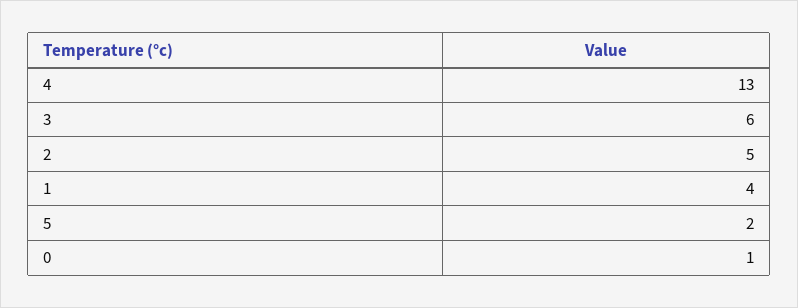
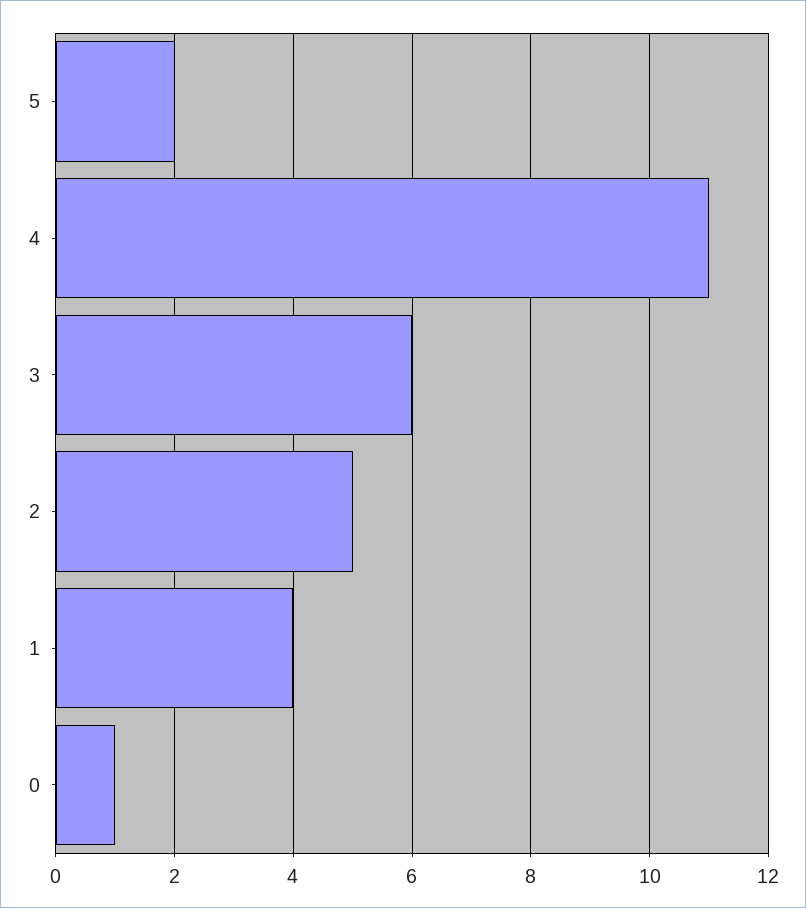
4: 13 -> 11

